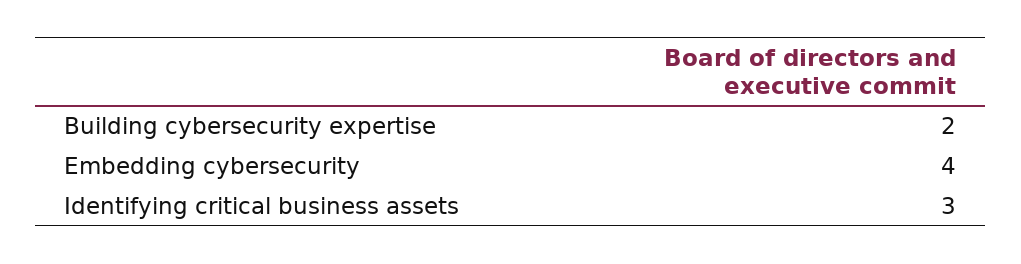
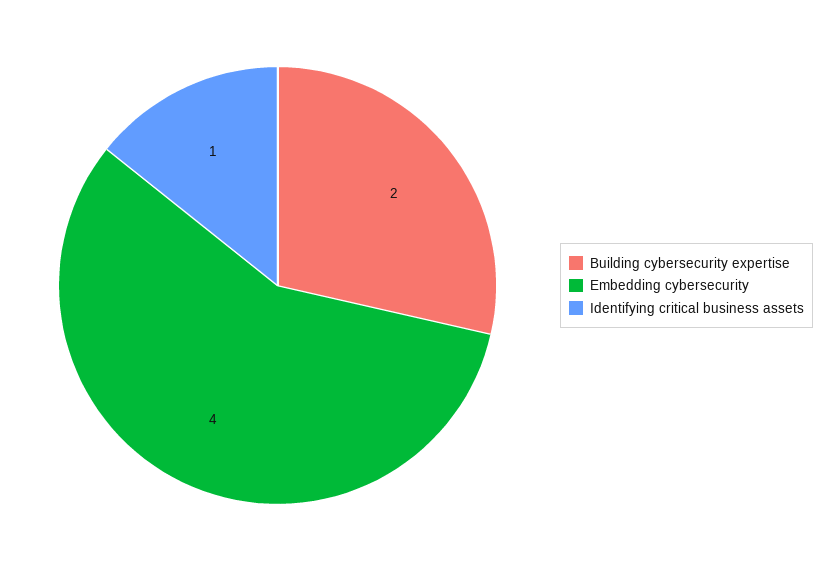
Identifying critical business assets: 3 -> 1

